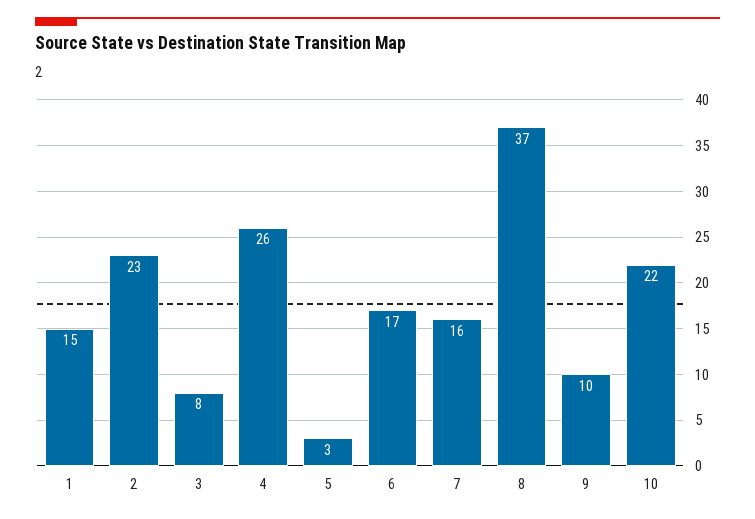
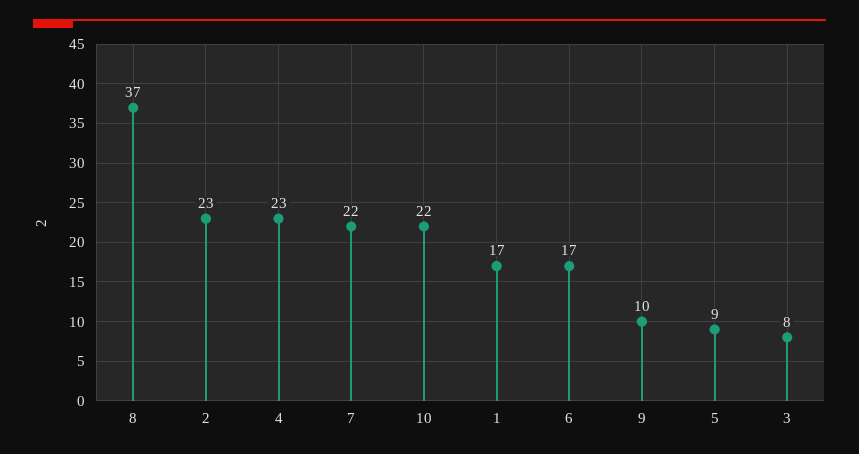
1: 15 -> 17
4: 26 -> 23
5: 3 -> 9
7: 16 -> 22

